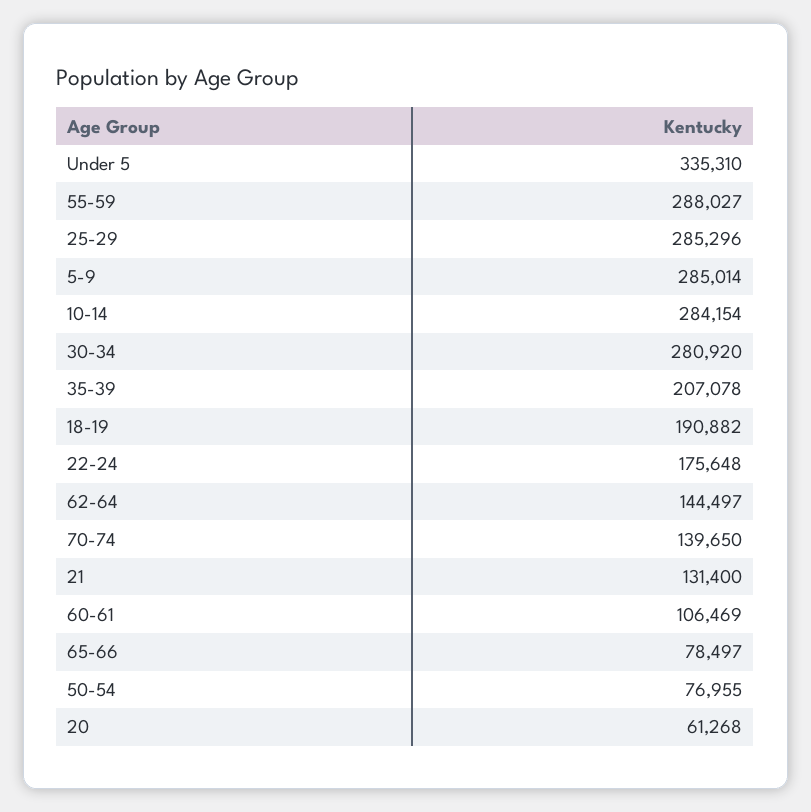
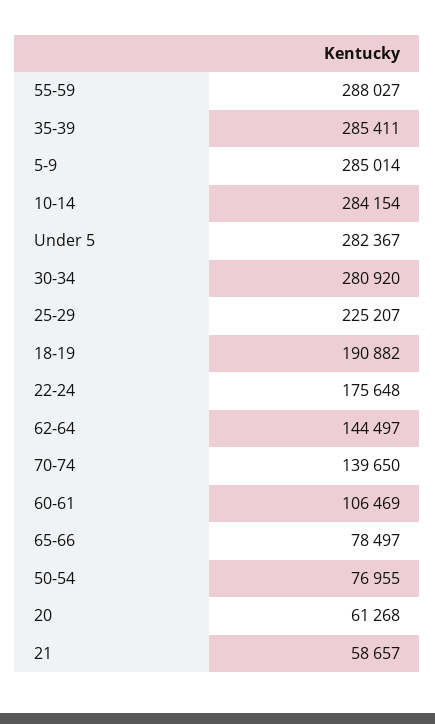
Under 5: 335310 -> 282367
25-29: 285296 -> 225207
35-39: 207078 -> 285411
21: 131400 -> 58657

